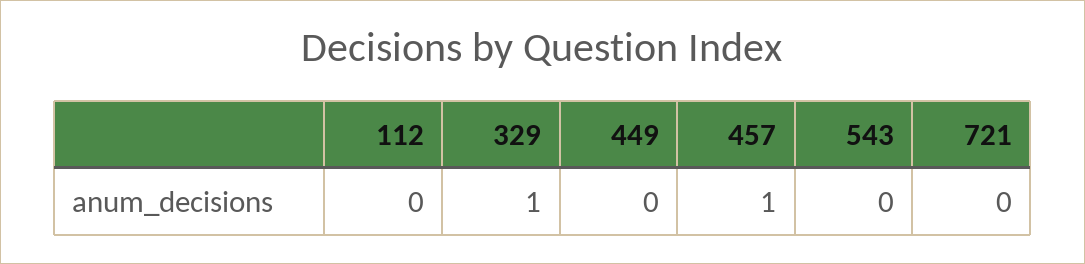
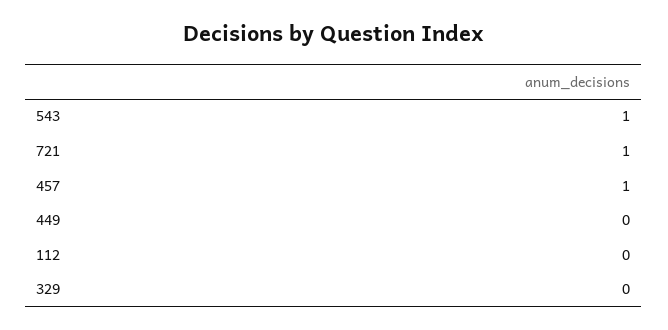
329: 1 -> 0
543: 0 -> 1
721: 0 -> 1

